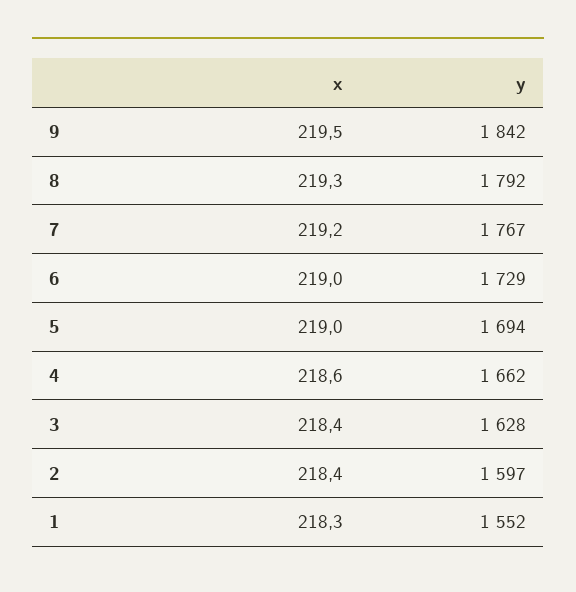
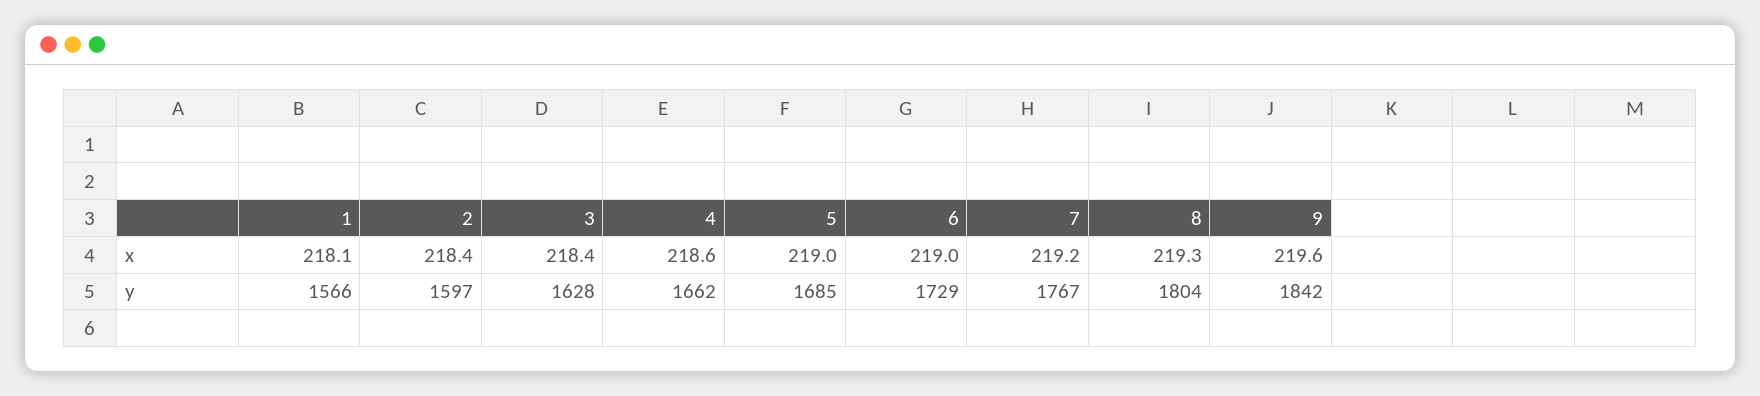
x, 9: 219.5 -> 219.6
y, 8: 1792 -> 1804
y, 5: 1694 -> 1685
x, 1: 218.3 -> 218.1
y, 1: 1552 -> 1566

